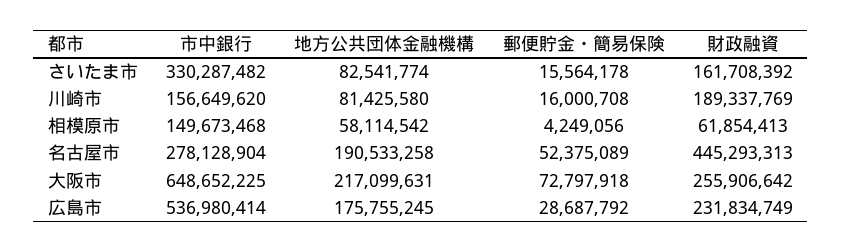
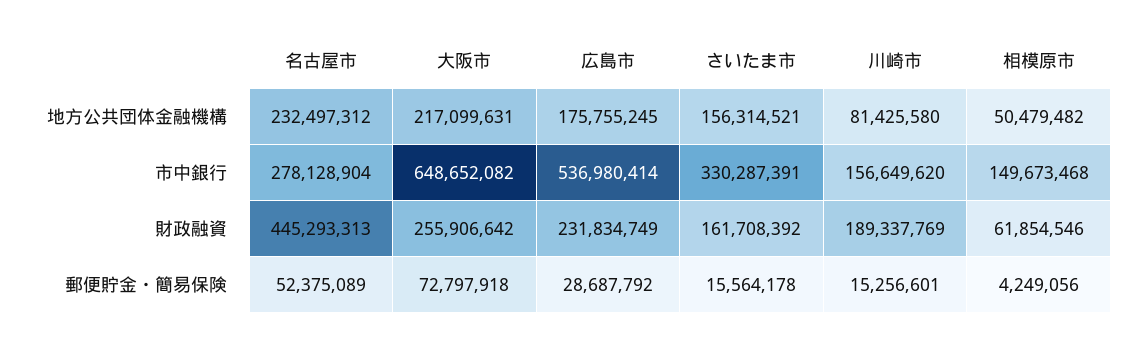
市中銀行, さいたま市: 330287482 -> 330287391
地方公共団体金融機構, さいたま市: 82541774 -> 156314521
郵便貯金・簡易保険, 川崎市: 16000708 -> 15256601
地方公共団体金融機構, 相模原市: 58114542 -> 50479482
財政融資, 相模原市: 61854413 -> 61854546
地方公共団体金融機構, 名古屋市: 190533258 -> 232497312
市中銀行, 大阪市: 648652225 -> 648652082

